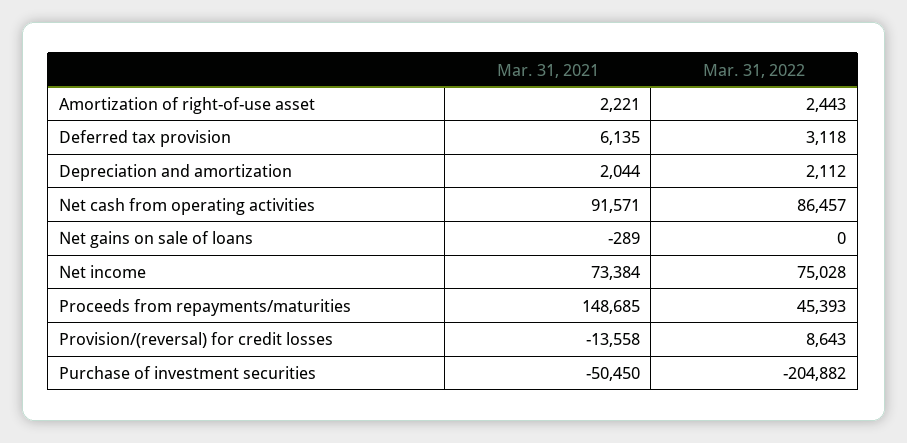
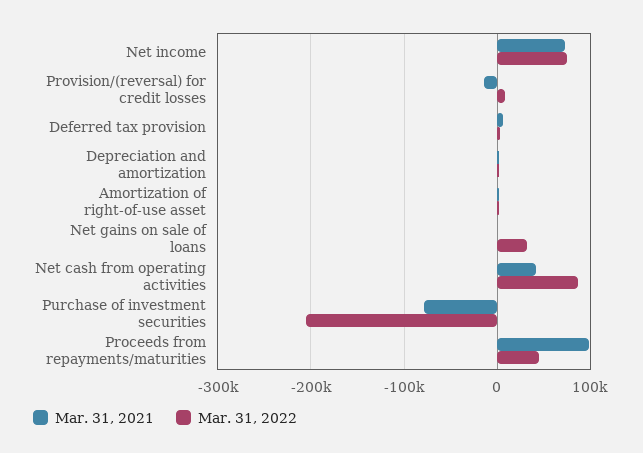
Mar. 31, 2021, Net cash from operating activities: 91571 -> 40000
Mar. 31, 2022, Net gains on sale of loans: 0 -> 30000
Mar. 31, 2021, Proceeds from repayments/maturities: 148685 -> 100000
Mar. 31, 2021, Purchase of investment securities: -50450 -> -80000

